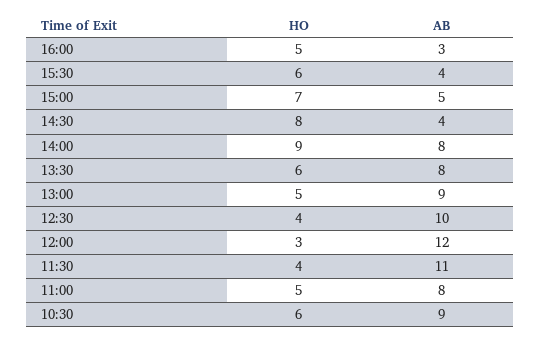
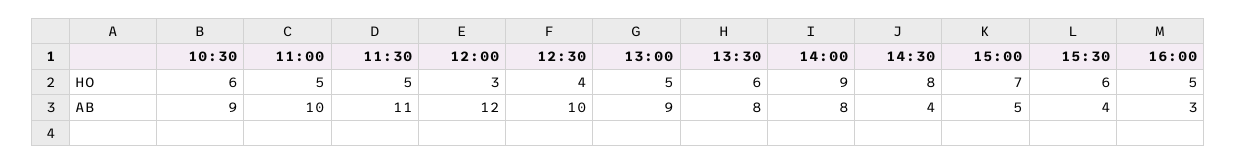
HO, 11:30: 4 -> 5
AB, 11:00: 8 -> 10

